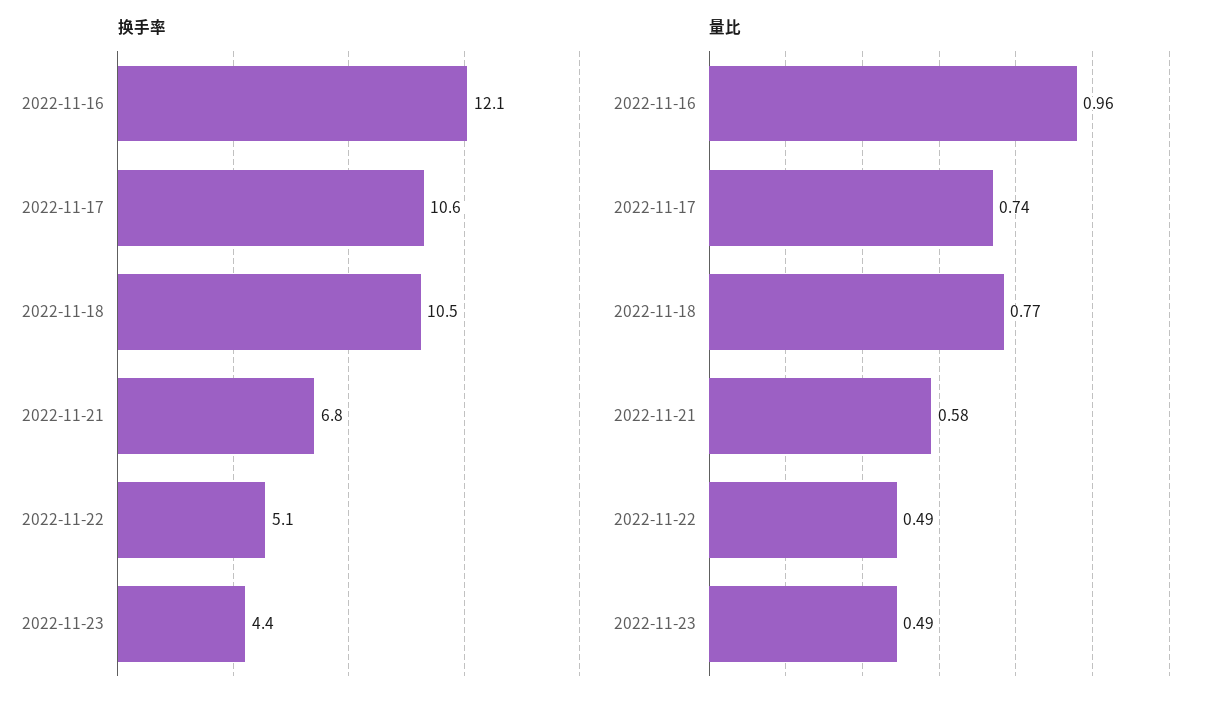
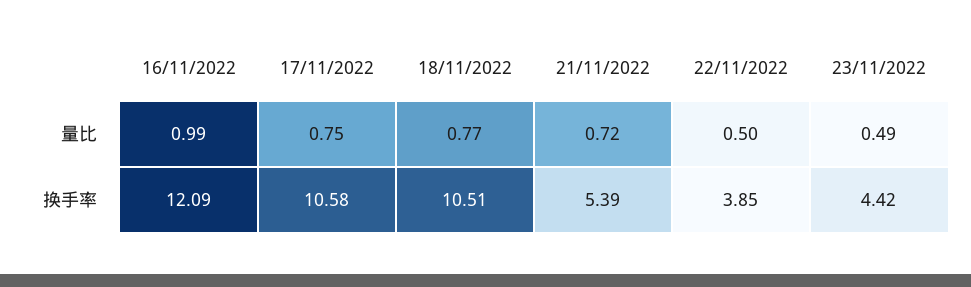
换手率, 2022-11-21: 6.8 -> 5.39
换手率, 2022-11-22: 5.1 -> 3.85
量比, 2022-11-16: 0.96 -> 0.99
量比, 2022-11-17: 0.74 -> 0.75
量比, 2022-11-21: 0.58 -> 0.72
量比, 2022-11-22: 0.49 -> 0.5

